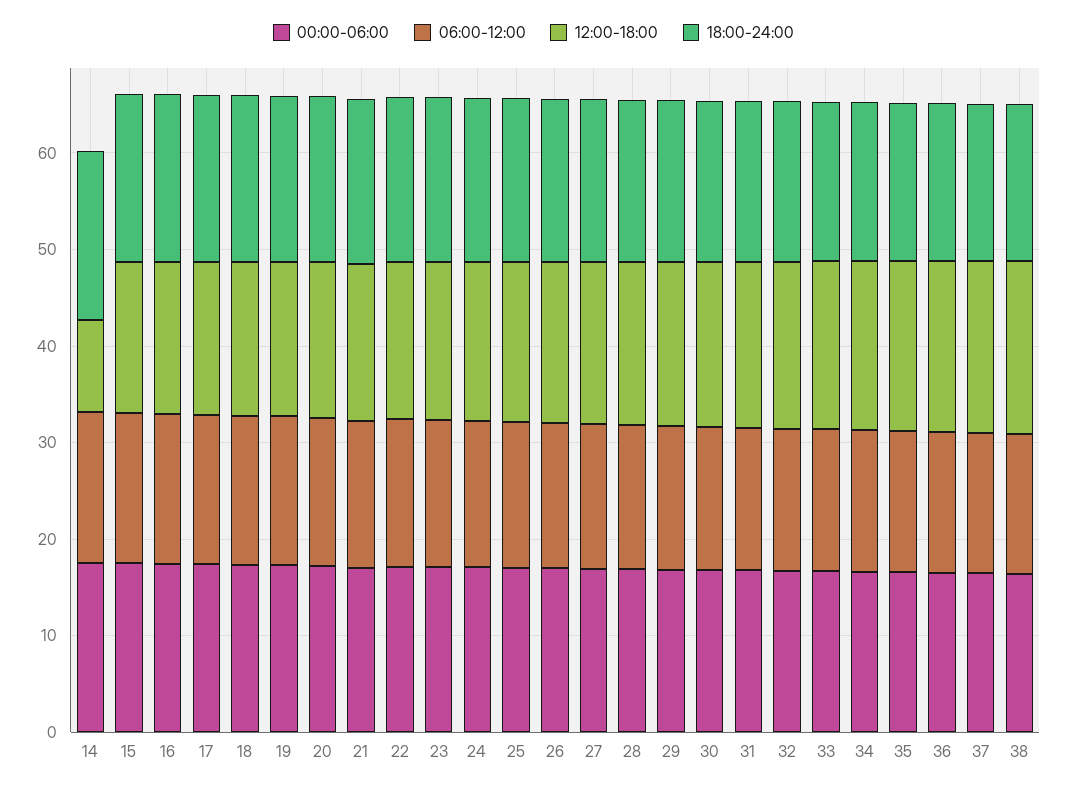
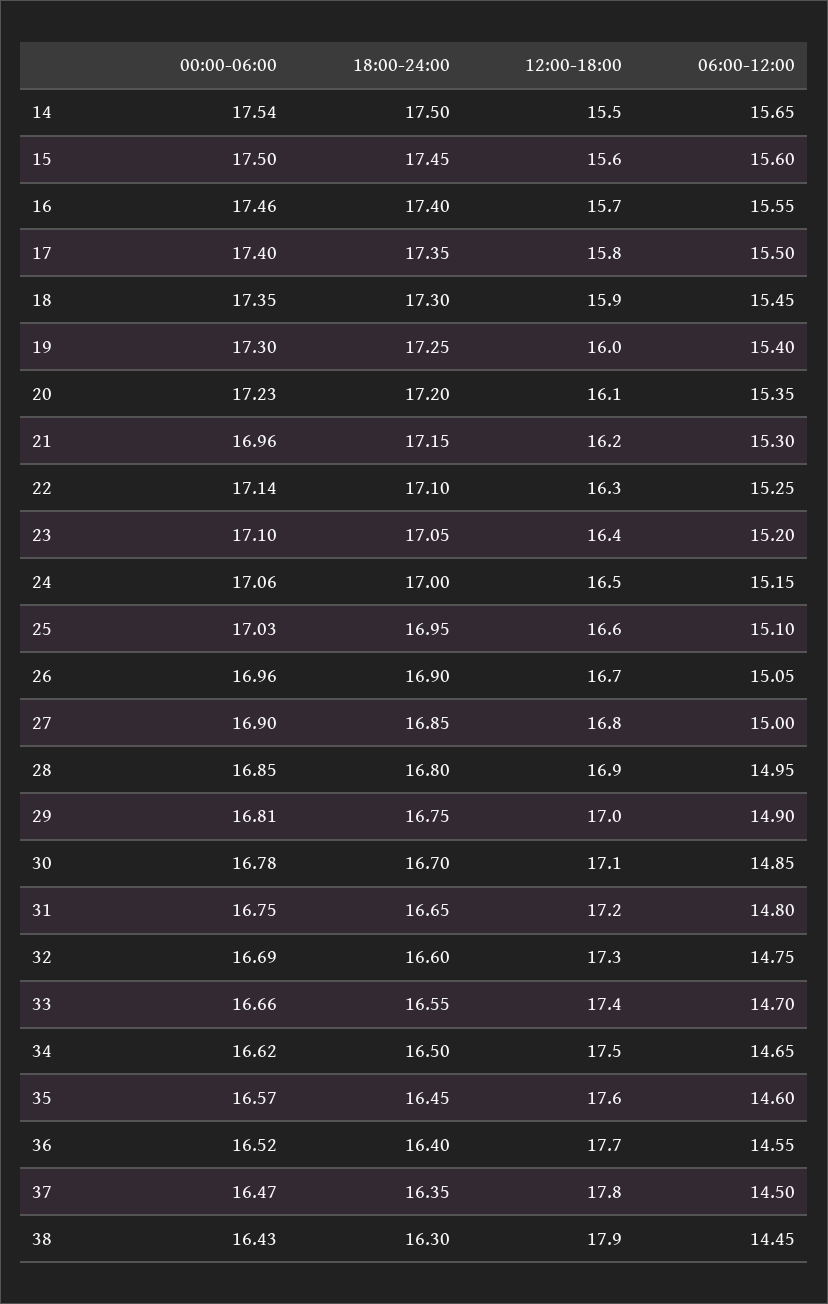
12:00-18:00, 14: 10 -> 15.5

